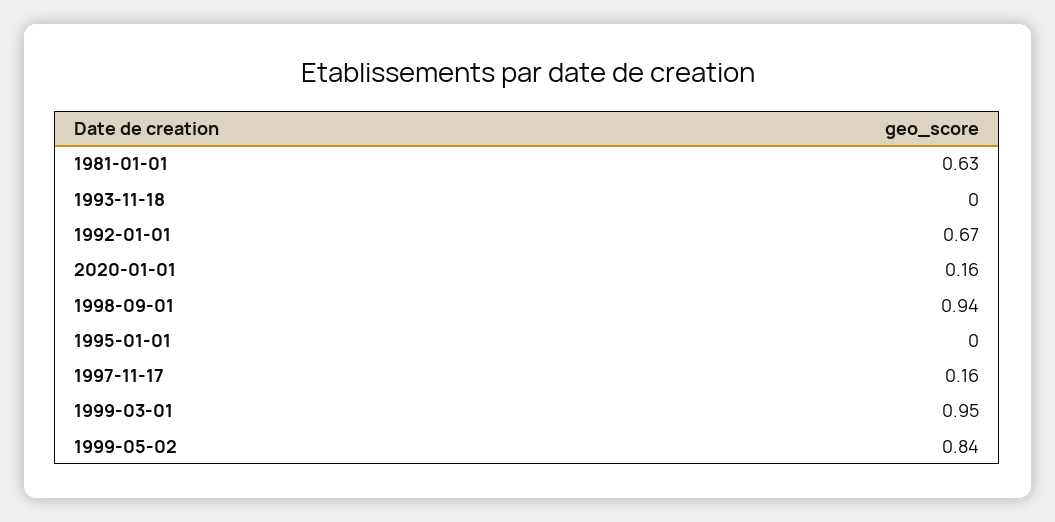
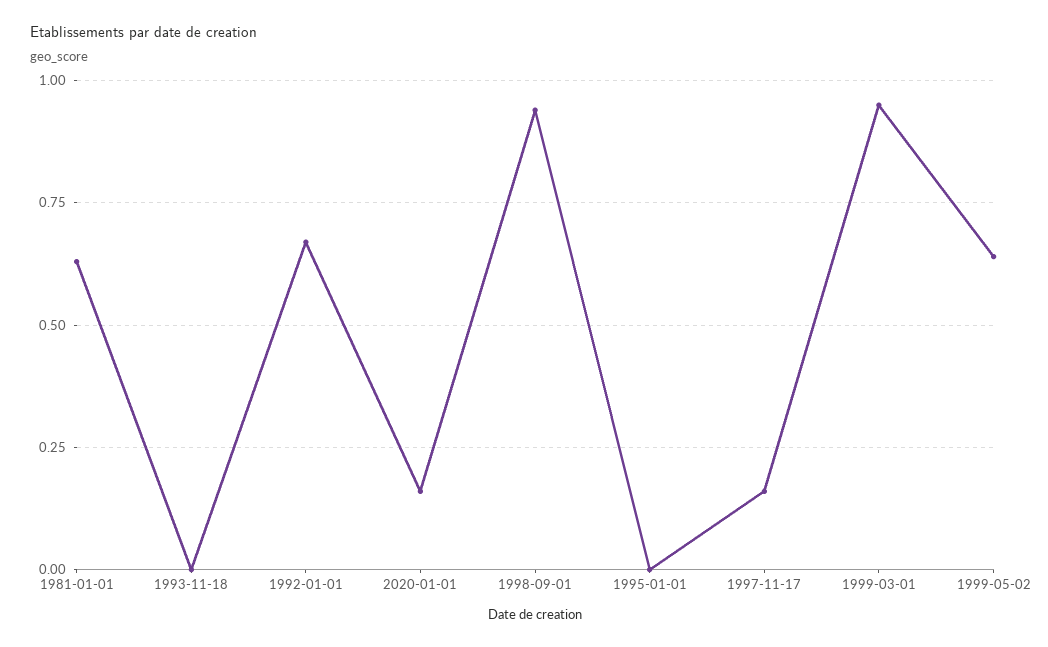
1999-05-02: 0.84 -> 0.65

